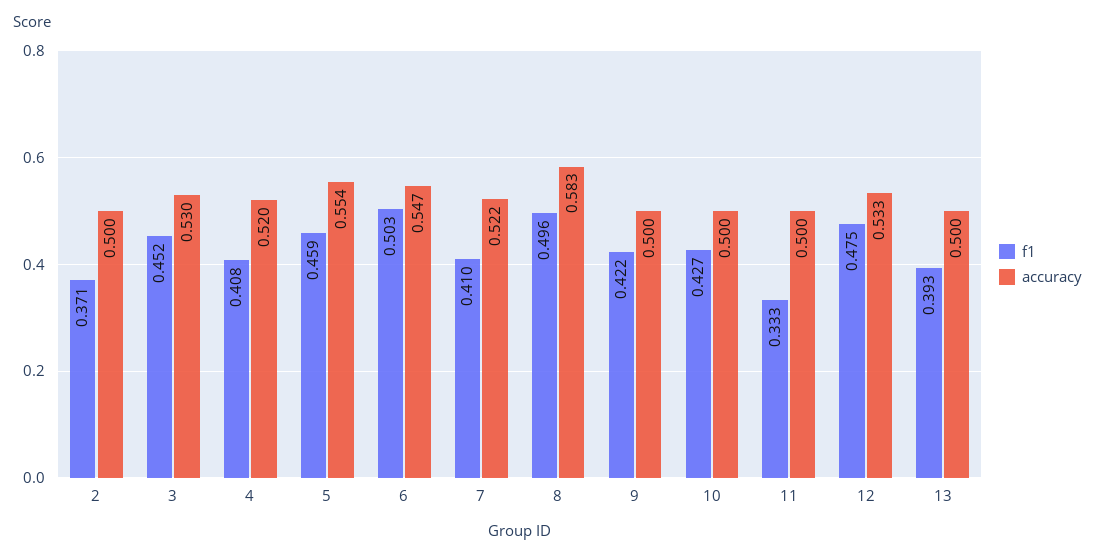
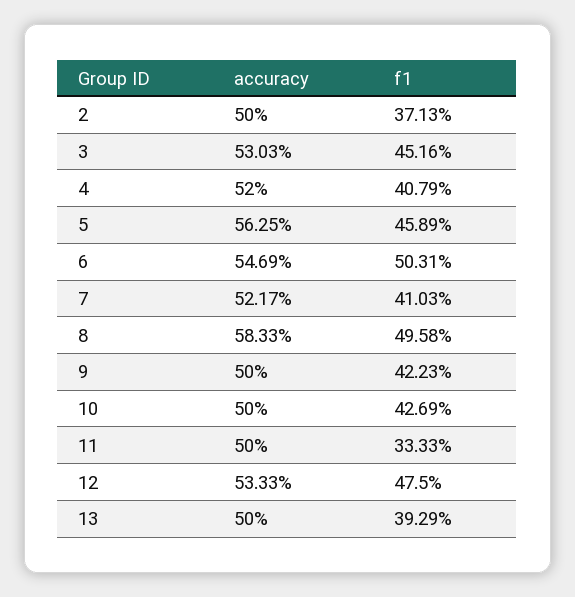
accuracy, 5: 0.554 -> 0.5625

